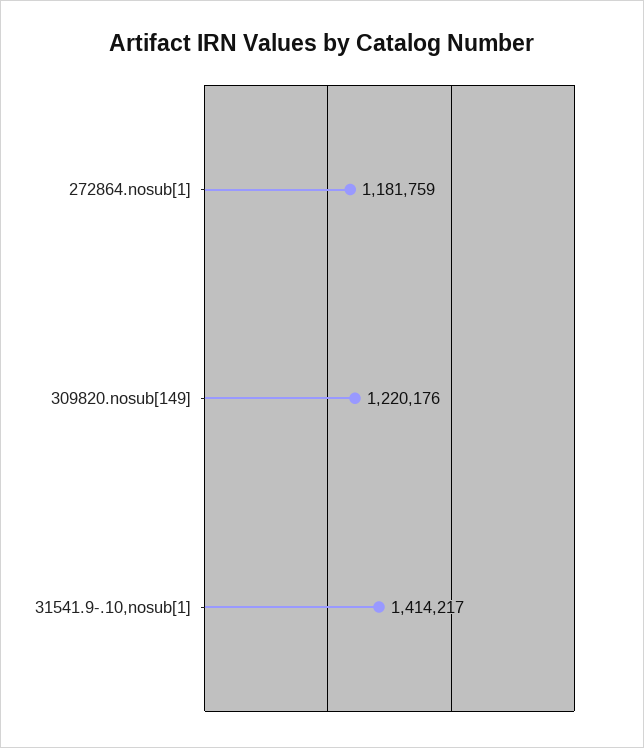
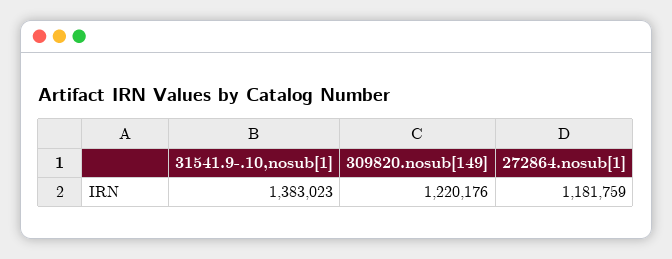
31541.9-.10,nosub[1]: 1414217 -> 1383023

